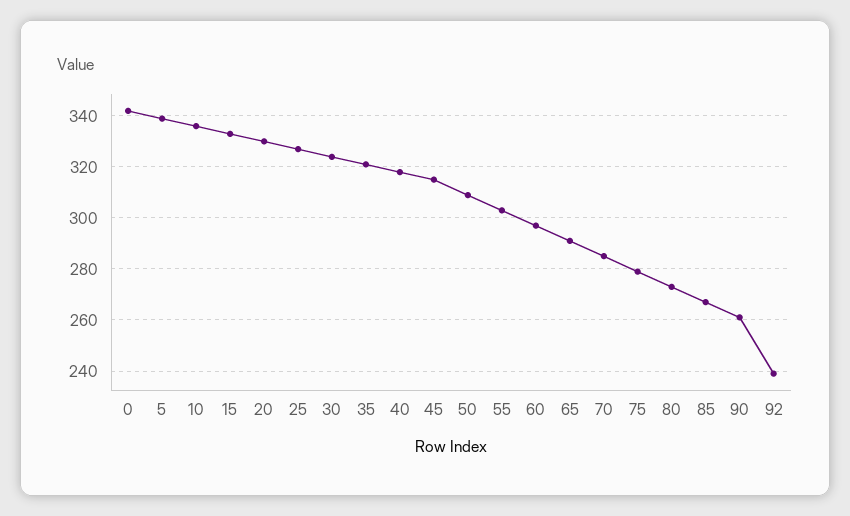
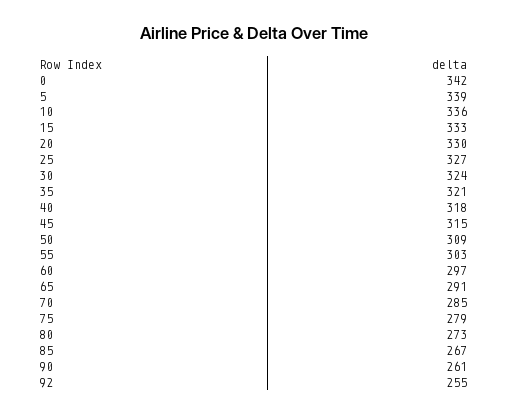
92: 240 -> 255

